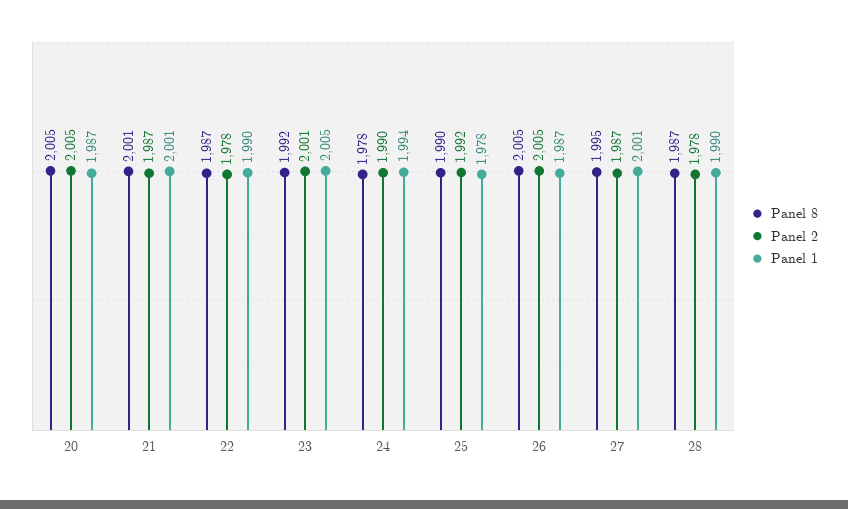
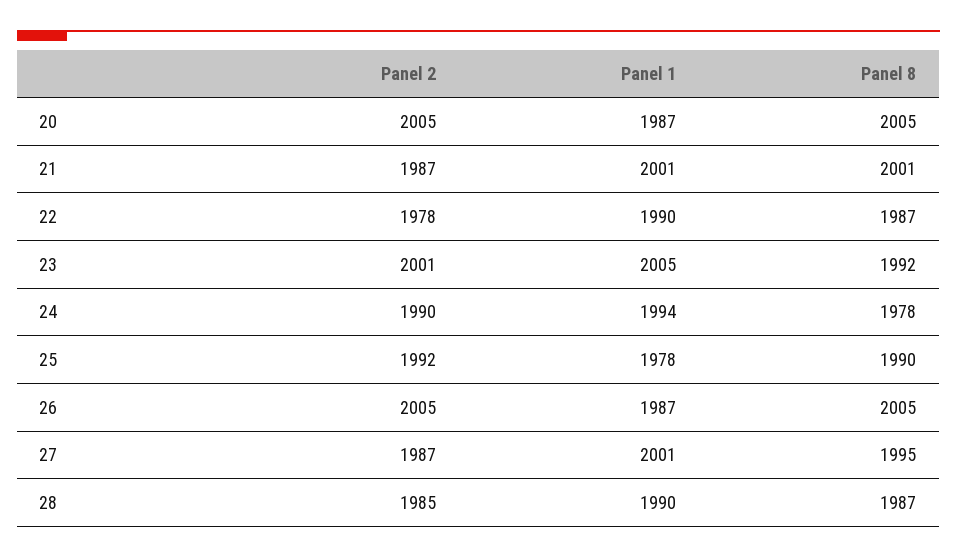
Panel 2, 28: 1978 -> 1985

